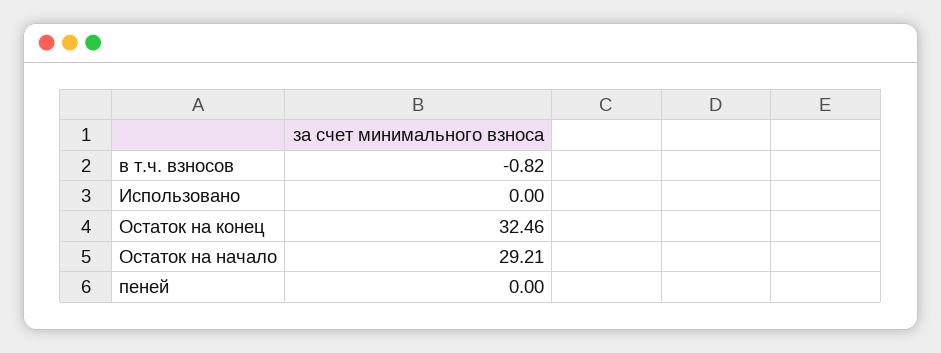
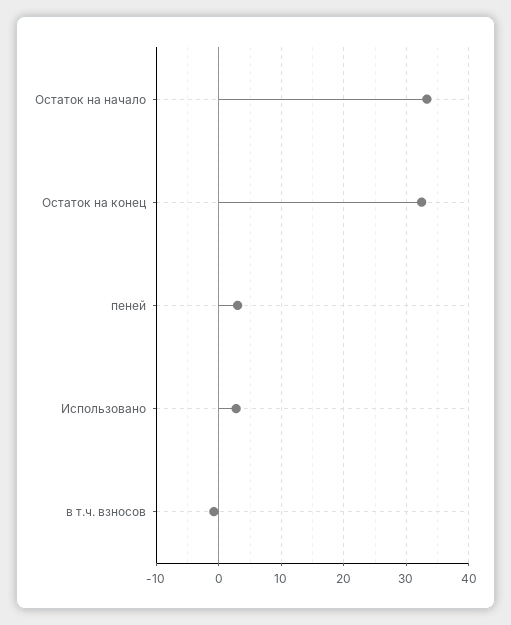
Использовано: 0 -> 3
Остаток на начало: 29.21 -> 33
пеней: 0 -> 3

